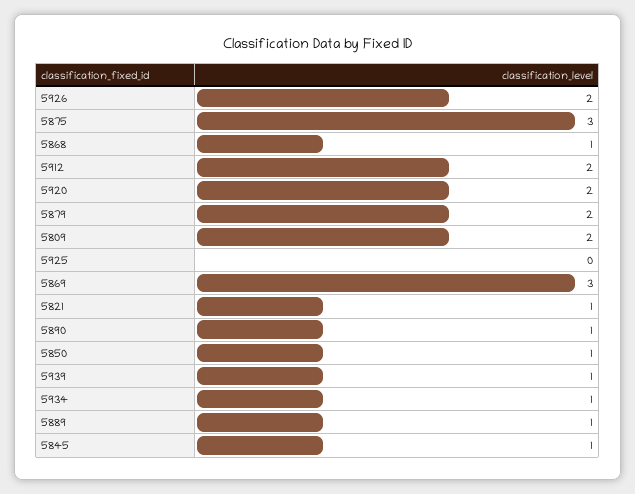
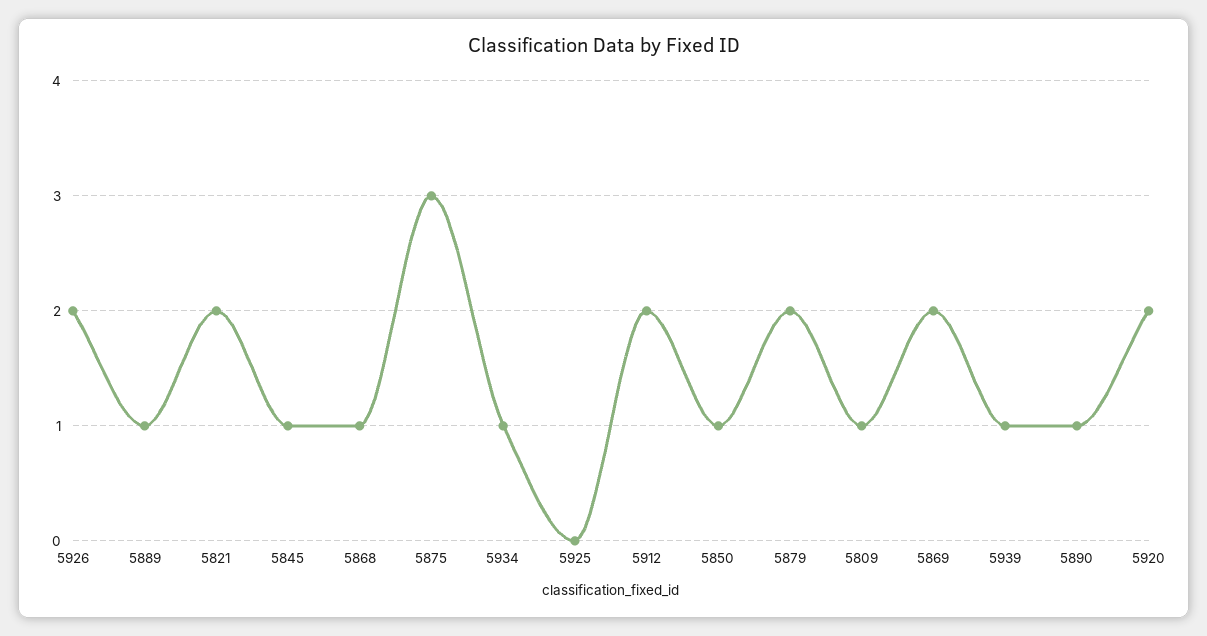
5809: 2 -> 1
5869: 3 -> 2
5821: 1 -> 2

